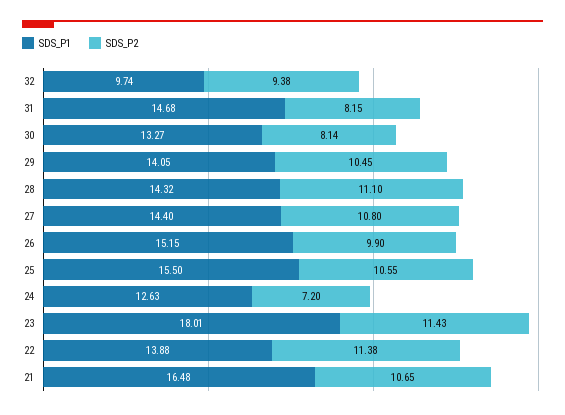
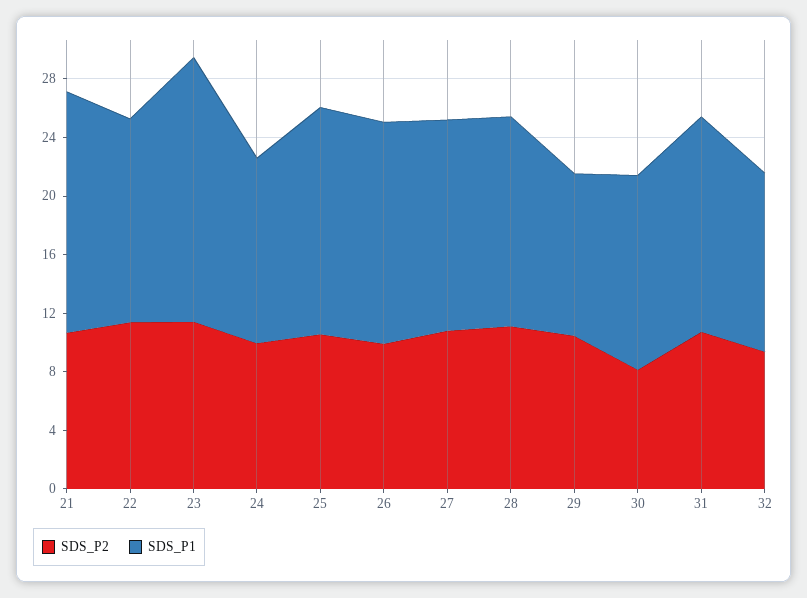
SDS_P1, 32: 9.74 -> 12
SDS_P2, 31: 8.15 -> 11
SDS_P1, 29: 14.05 -> 11
SDS_P2, 24: 7.2 -> 10

